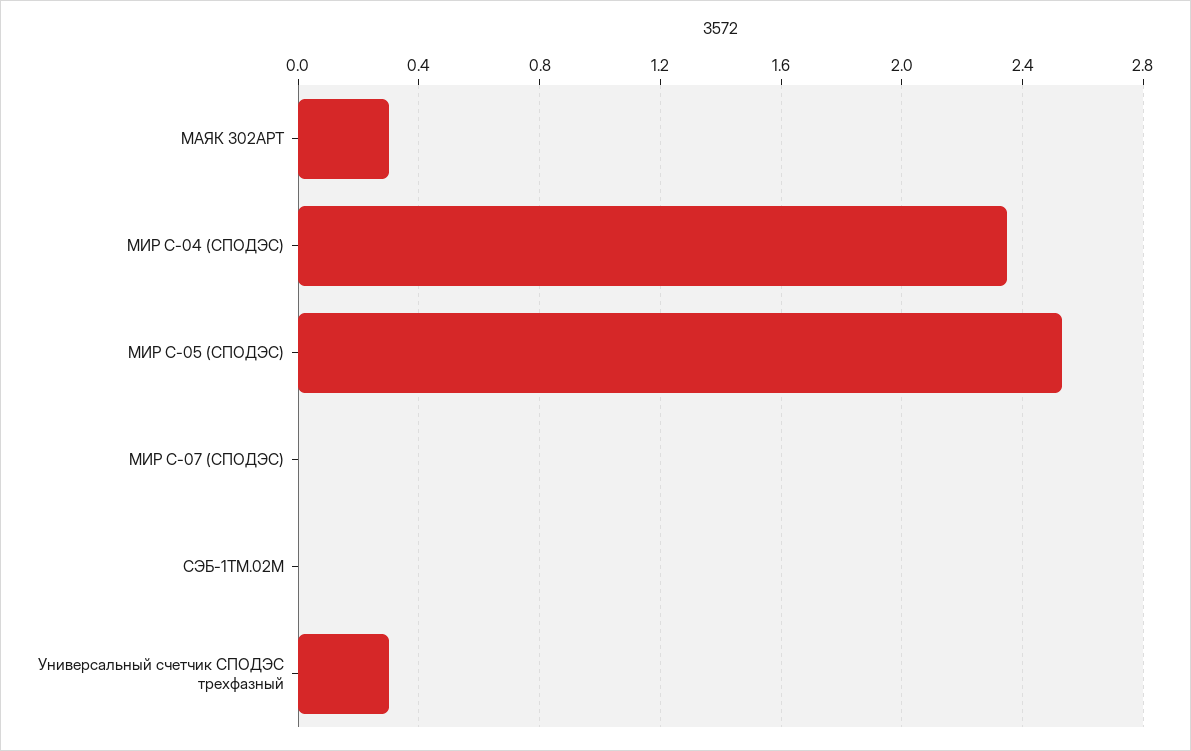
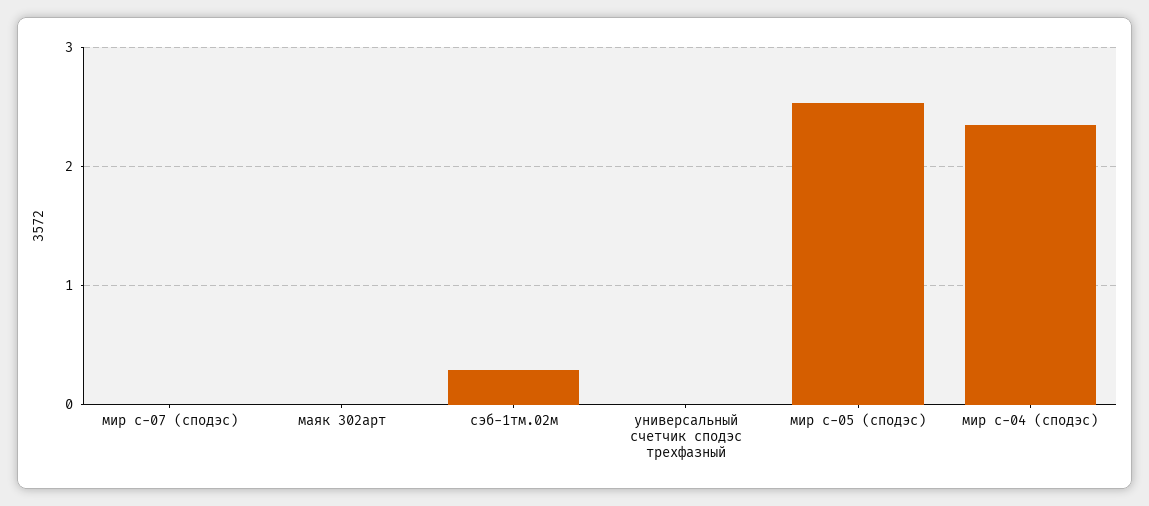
МАЯК 302АРТ: 0.3 -> 0
СЭБ-1ТМ.02М: 0 -> 0.3
Универсальный счетчик СПОДЭС трехфазный: 0.3 -> 0

